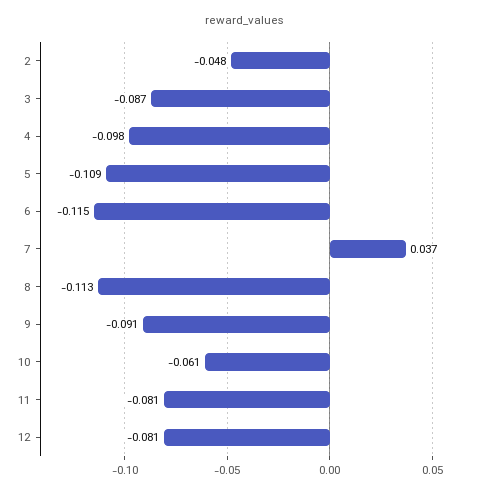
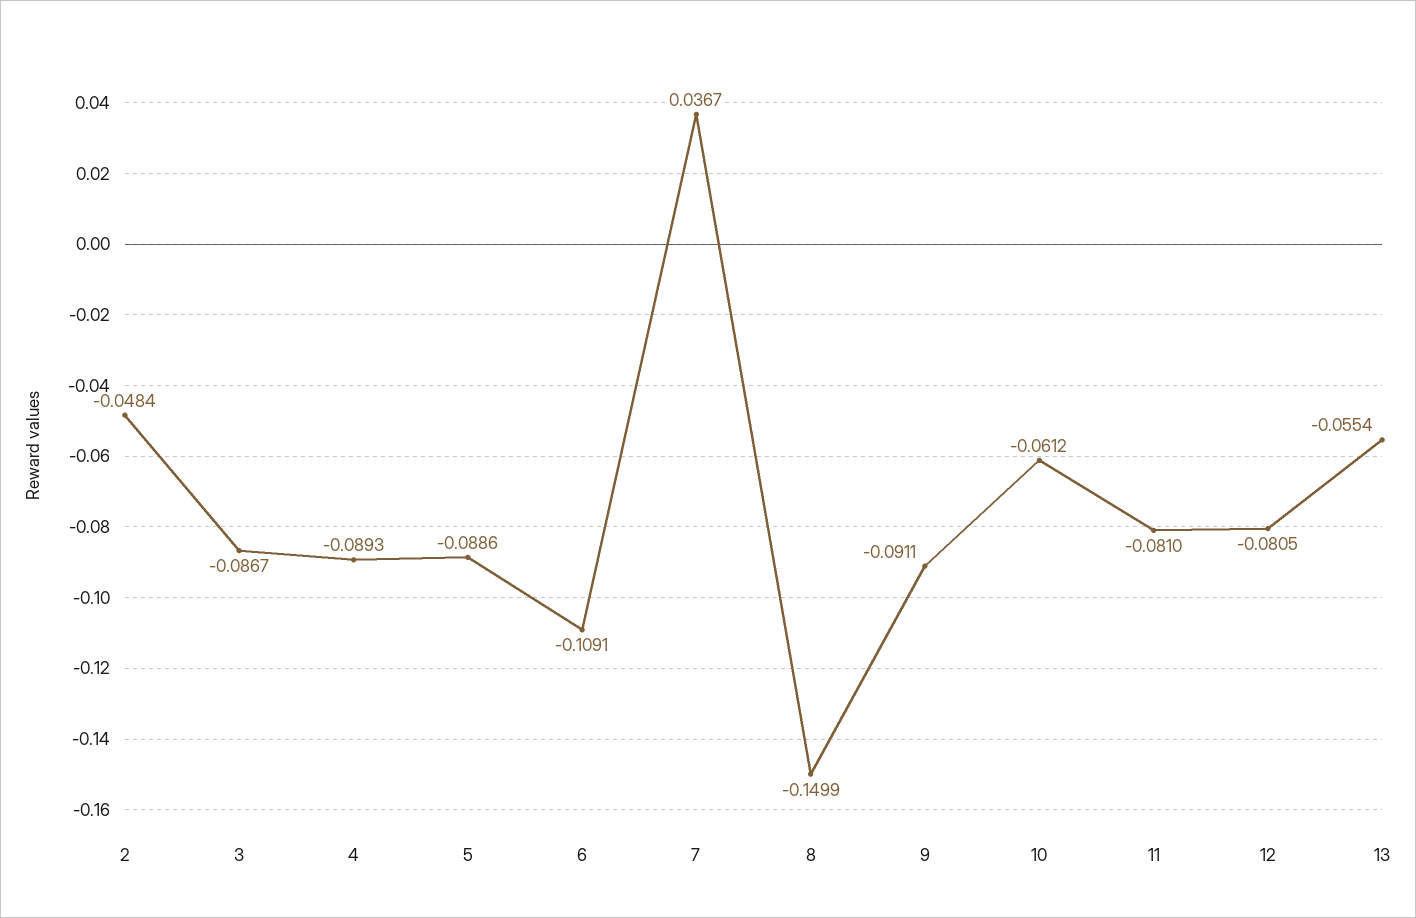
4: -0.098 -> -0.0893
5: -0.109 -> -0.0886
6: -0.115 -> -0.1091
8: -0.113 -> -0.1499
13: none -> -0.0554

